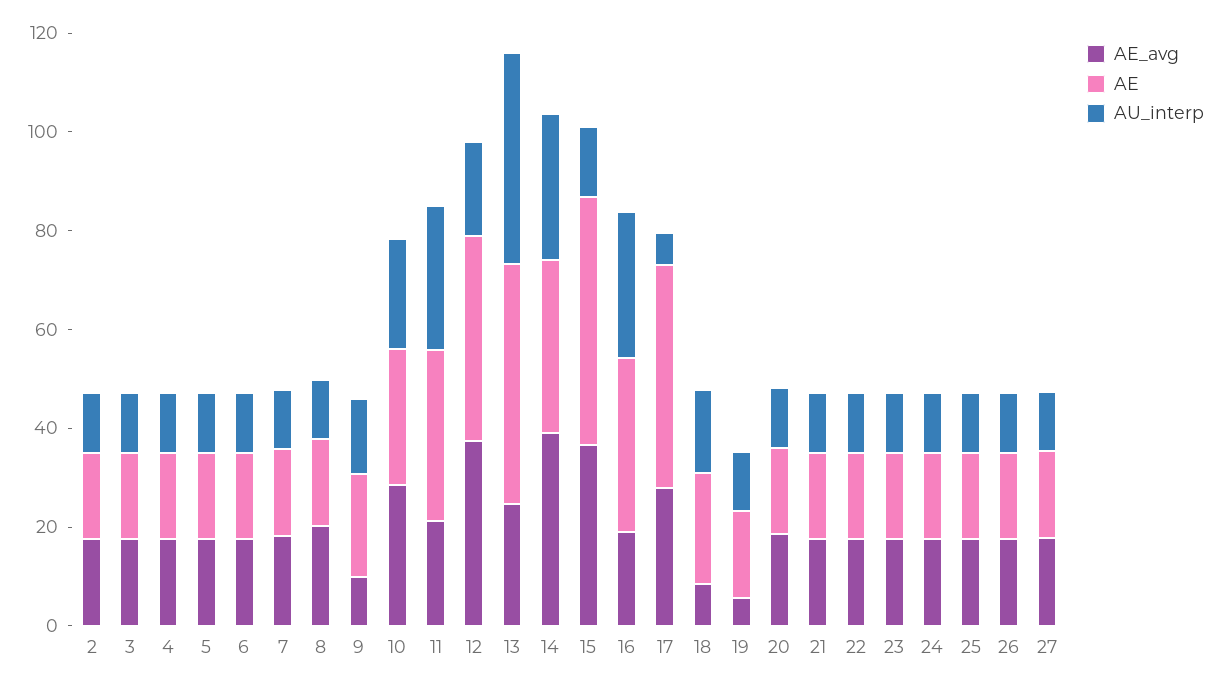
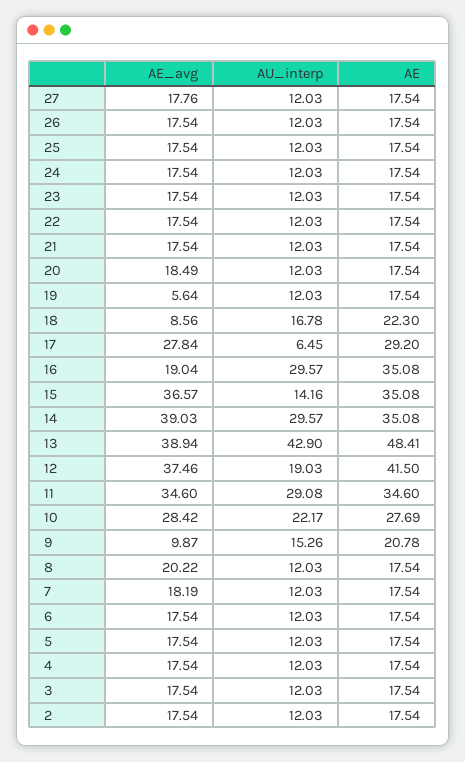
AE_avg, 11: 20 -> 34.6
AE_avg, 13: 25 -> 38.94
AE, 15: 50 -> 35.08
AE, 17: 45 -> 29.2

